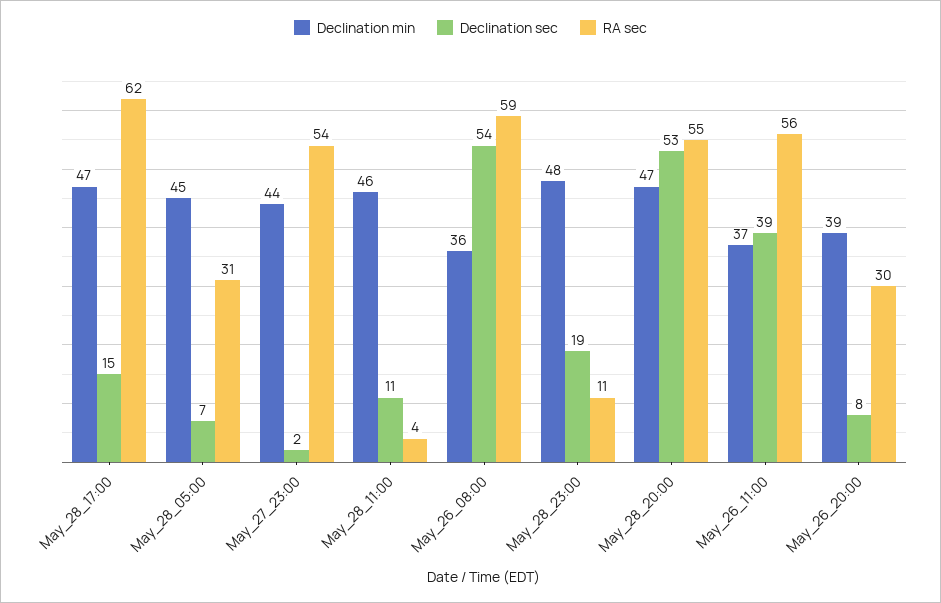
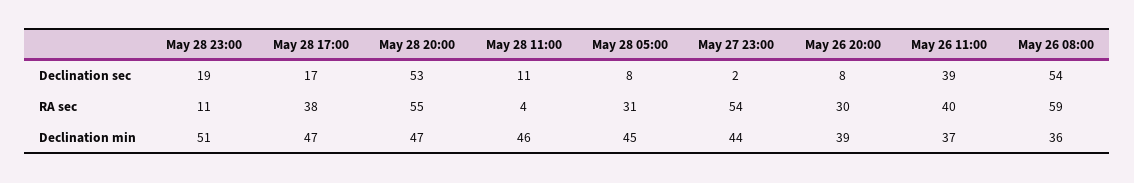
Declination sec, May_28_17:00: 15 -> 17
RA sec, May_28_17:00: 62 -> 38
Declination sec, May_28_05:00: 7 -> 8
Declination min, May_28_23:00: 48 -> 51
RA sec, May_26_11:00: 56 -> 40

